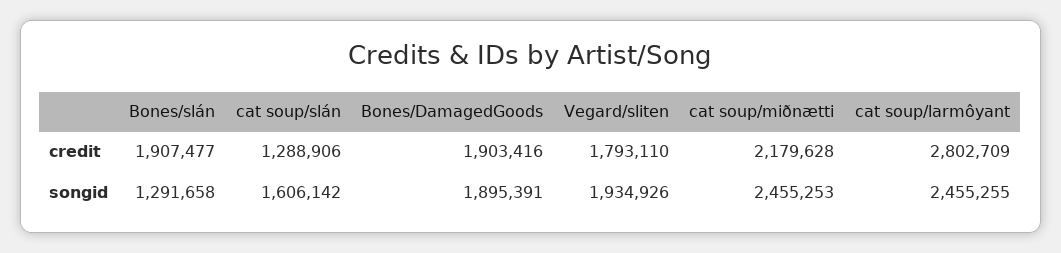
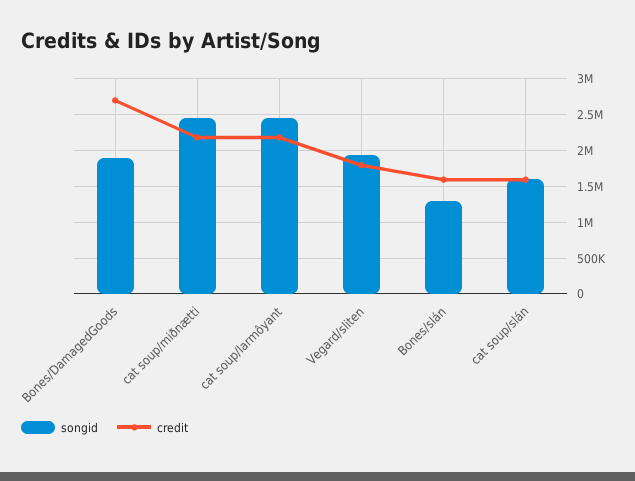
credit, Bones/slán: 1907477 -> 1600000
credit, cat soup/slán: 1288906 -> 1600000
credit, Bones/DamagedGoods: 1903416 -> 2700000
credit, cat soup/larmôyant: 2802709 -> 2200000

